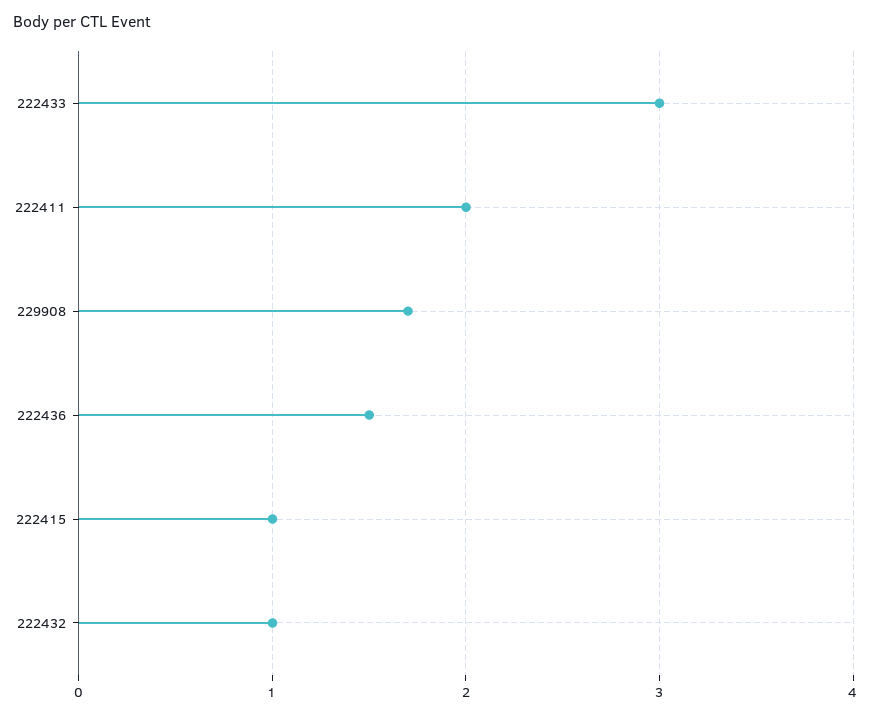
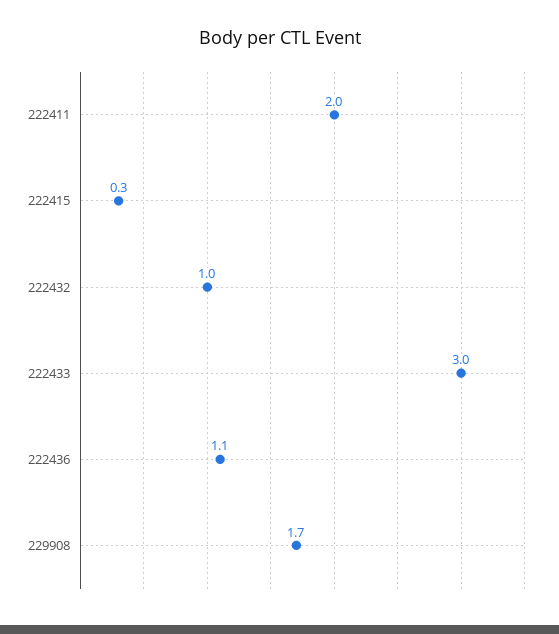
222436: 1.5 -> 1.1
222415: 1 -> 0.3

